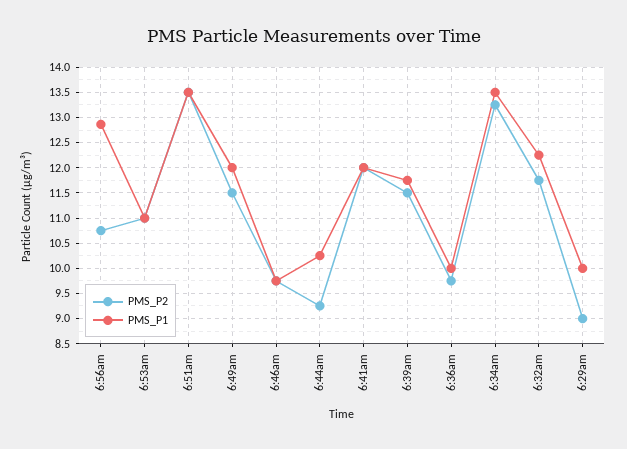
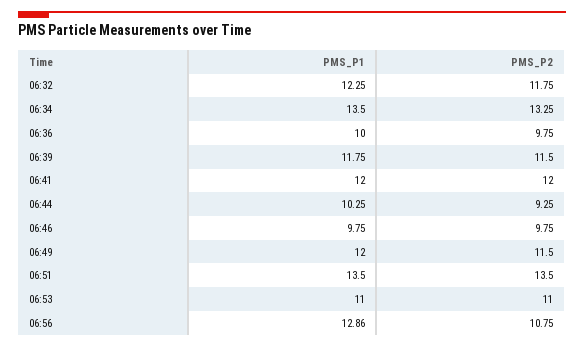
PMS_P2, 6:29am: 9 -> none
PMS_P1, 6:29am: 10 -> none

